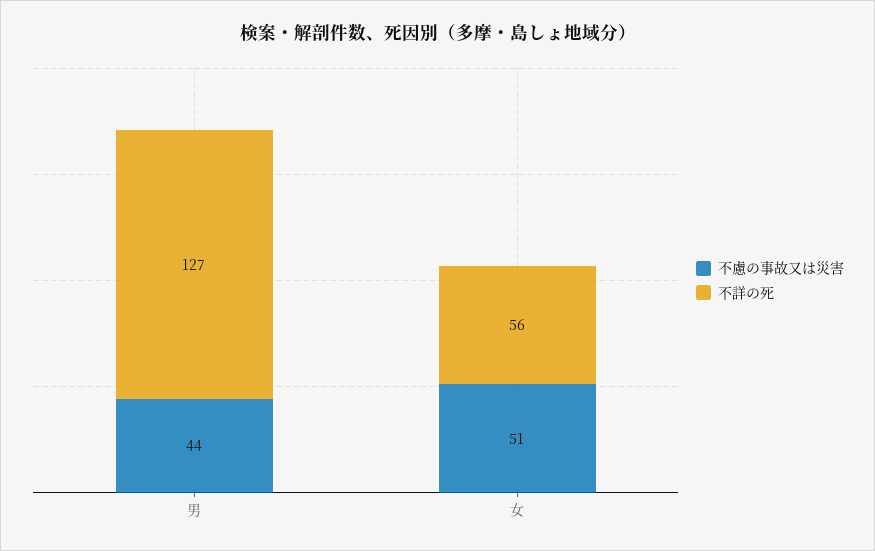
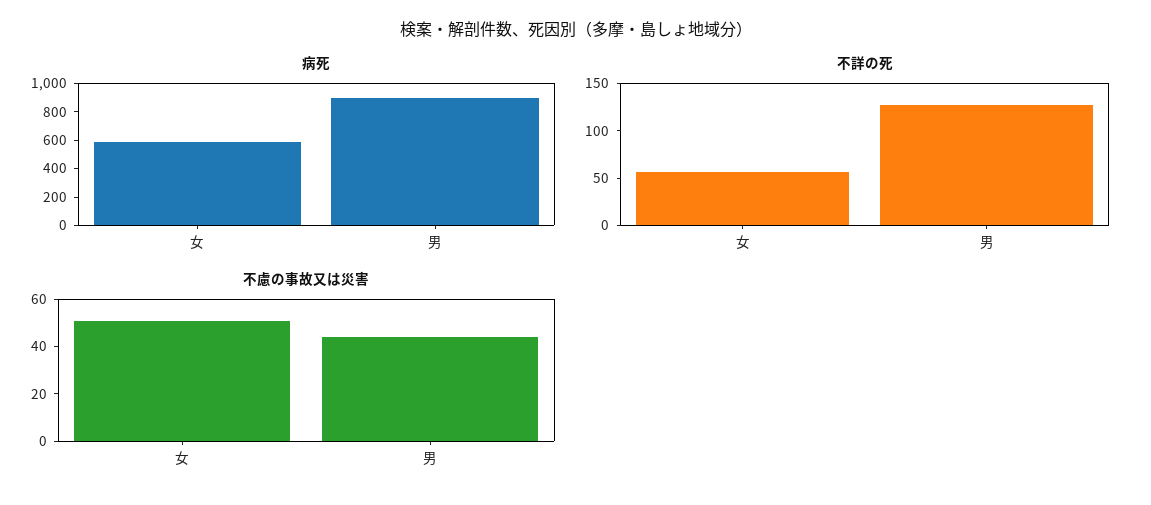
病死, 女: none -> 600
病死, 男: none -> 900

